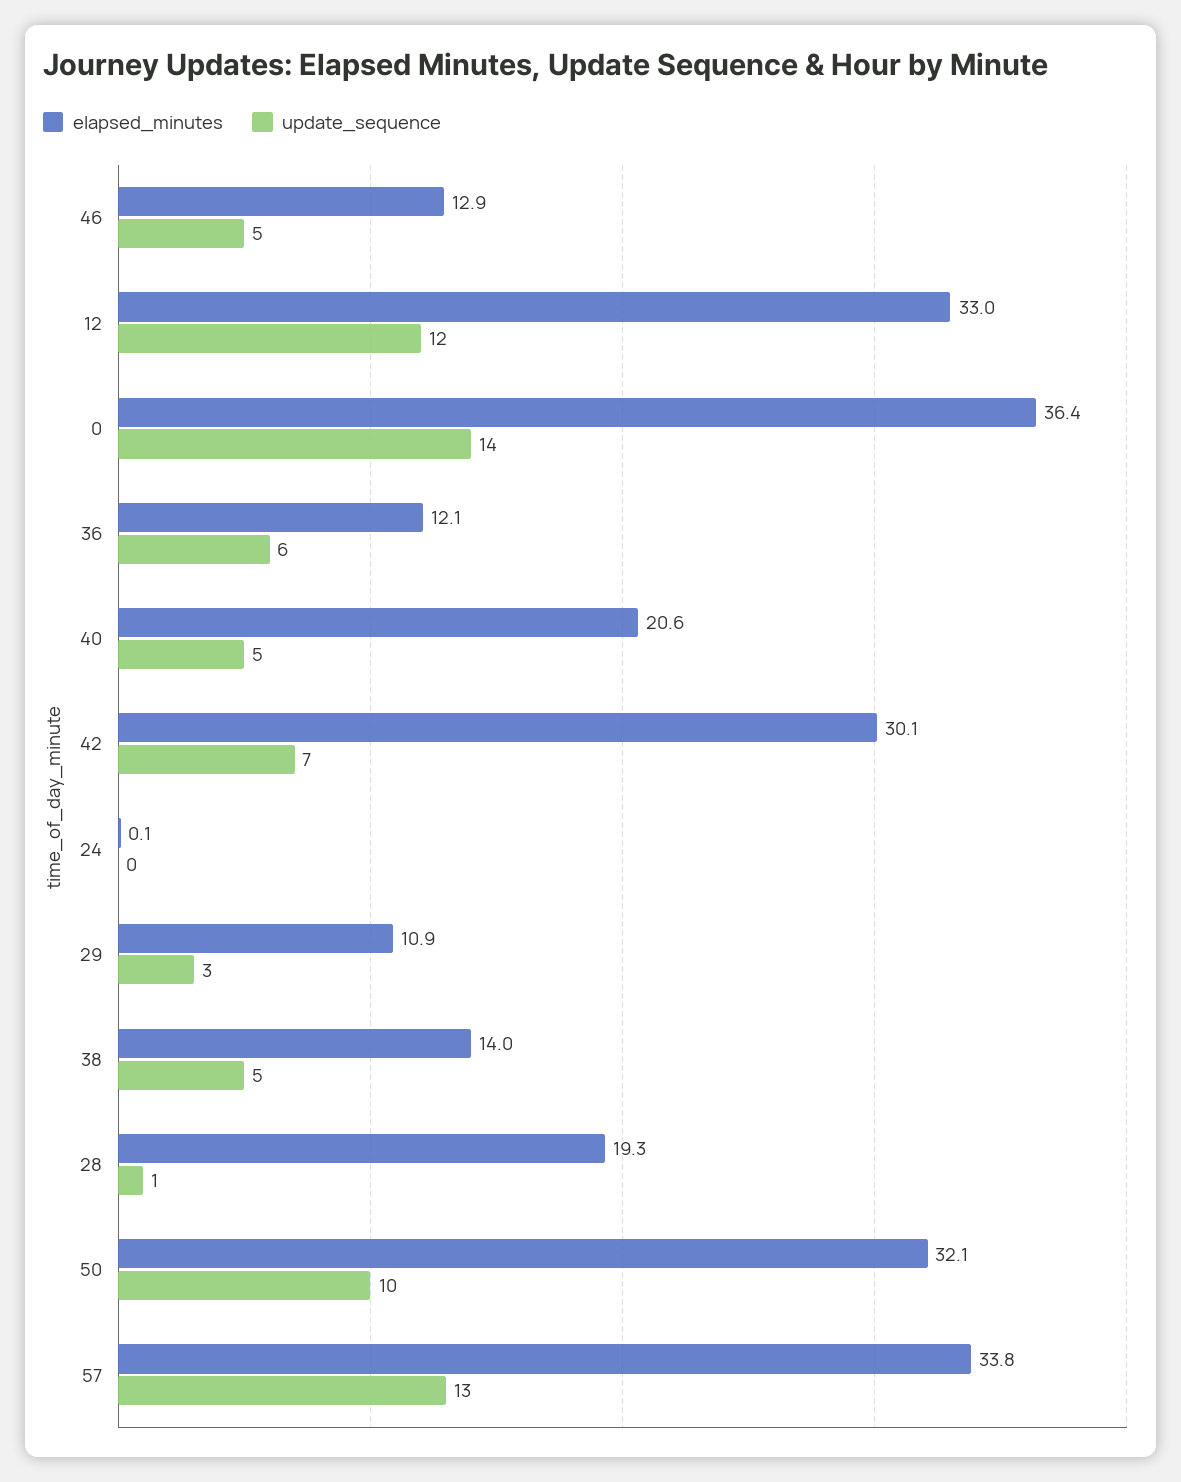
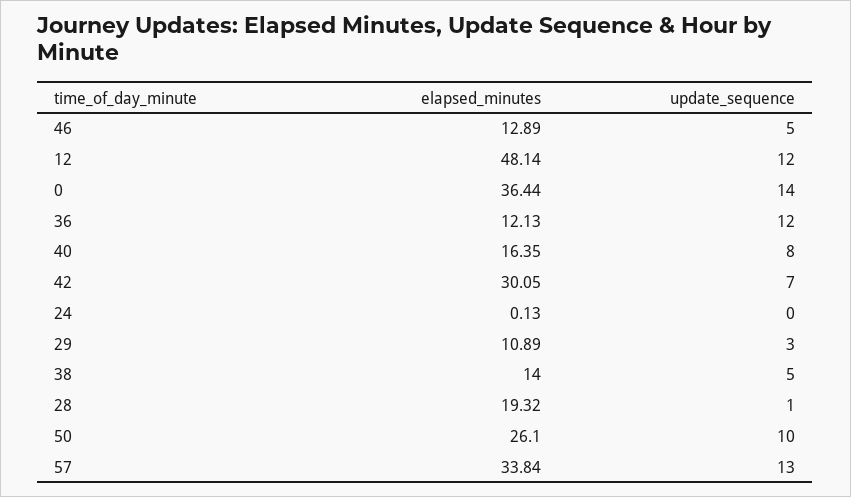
elapsed_minutes, 12: 33 -> 48.14
update_sequence, 36: 6 -> 12
elapsed_minutes, 40: 20.6 -> 16.35
update_sequence, 40: 5 -> 8
elapsed_minutes, 50: 32.1 -> 26.1

